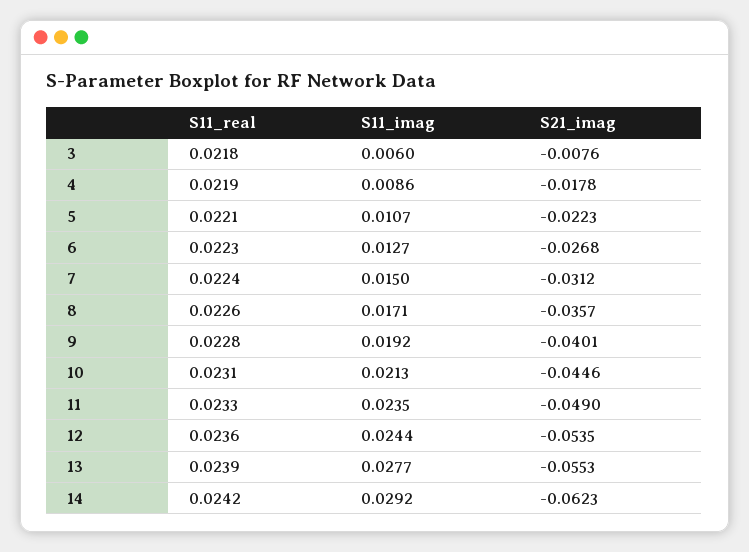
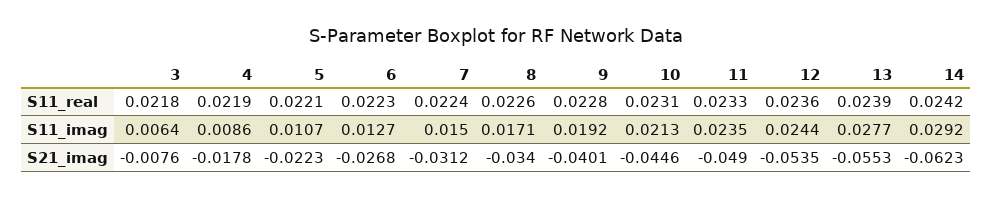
S11_imag, 3: 0.006 -> 0.0064
S21_imag, 8: -0.0357 -> -0.034

